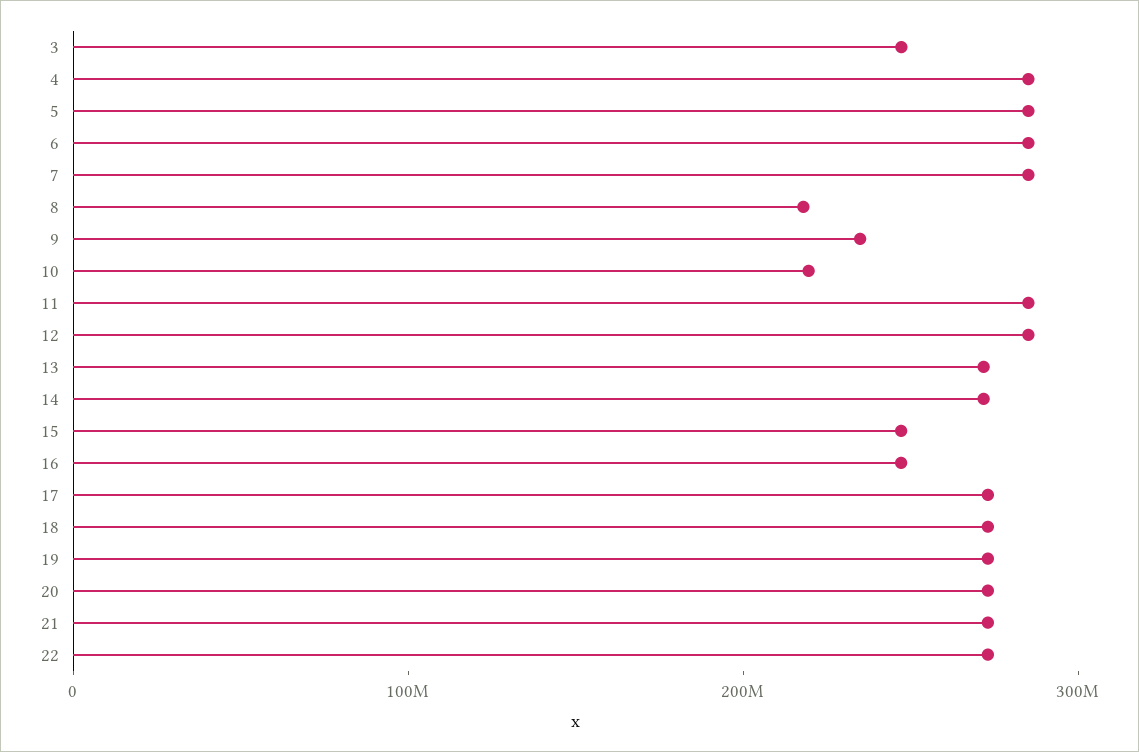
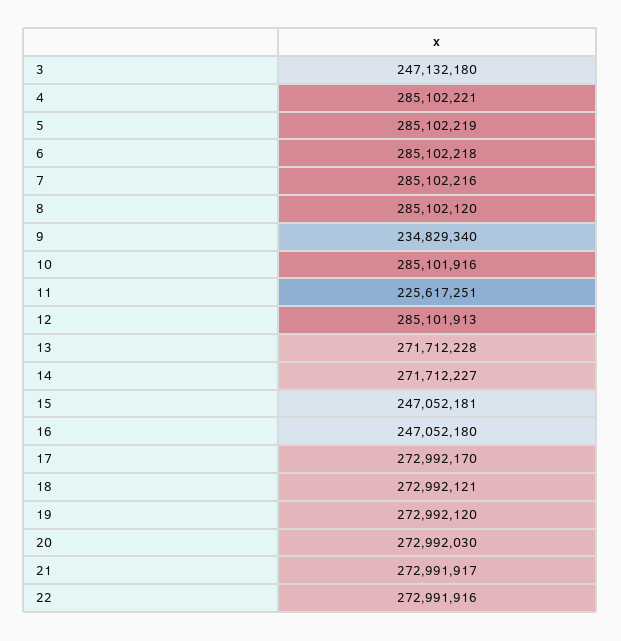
8: 220000000 -> 285102120
10: 220000000 -> 285101916
11: 280000000 -> 225617251

